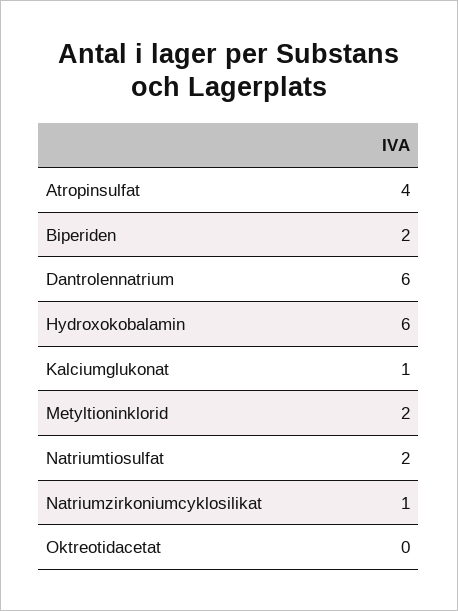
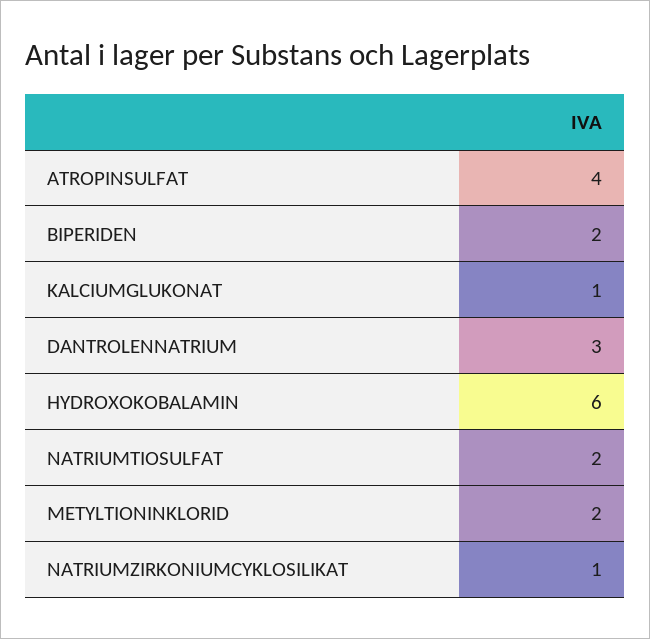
Dantrolennatrium: 6 -> 3
Oktreotidacetat: 0 -> none

